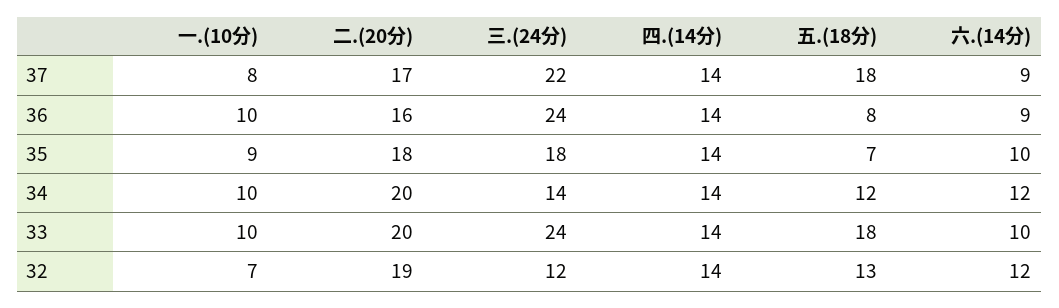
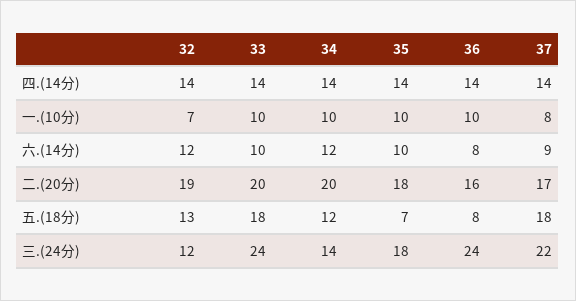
六.(14分), 36: 9 -> 8
一.(10分), 35: 9 -> 10

